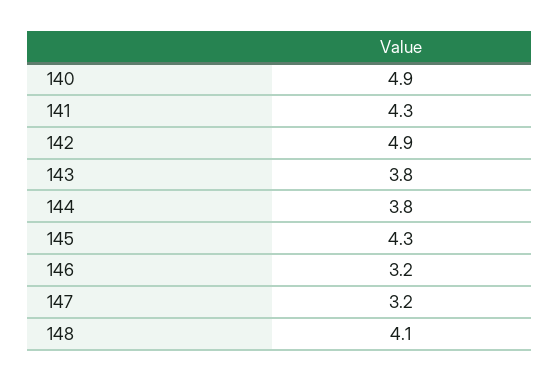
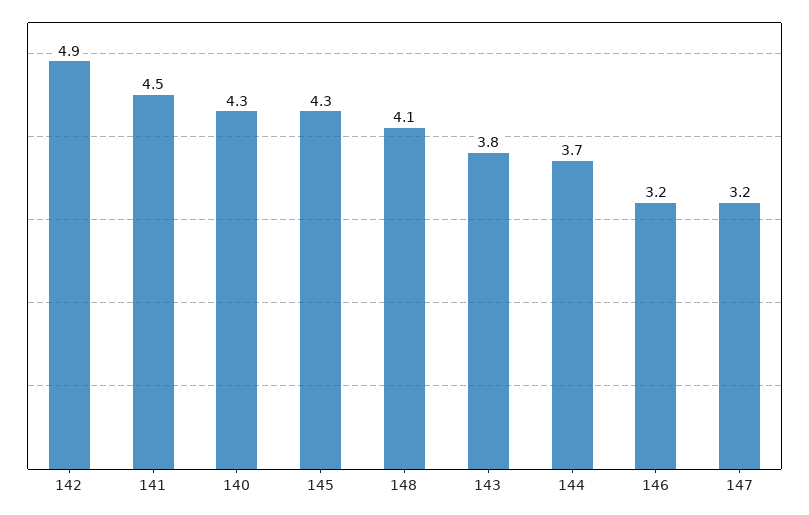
140: 4.9 -> 4.3
141: 4.3 -> 4.5
144: 3.8 -> 3.7

